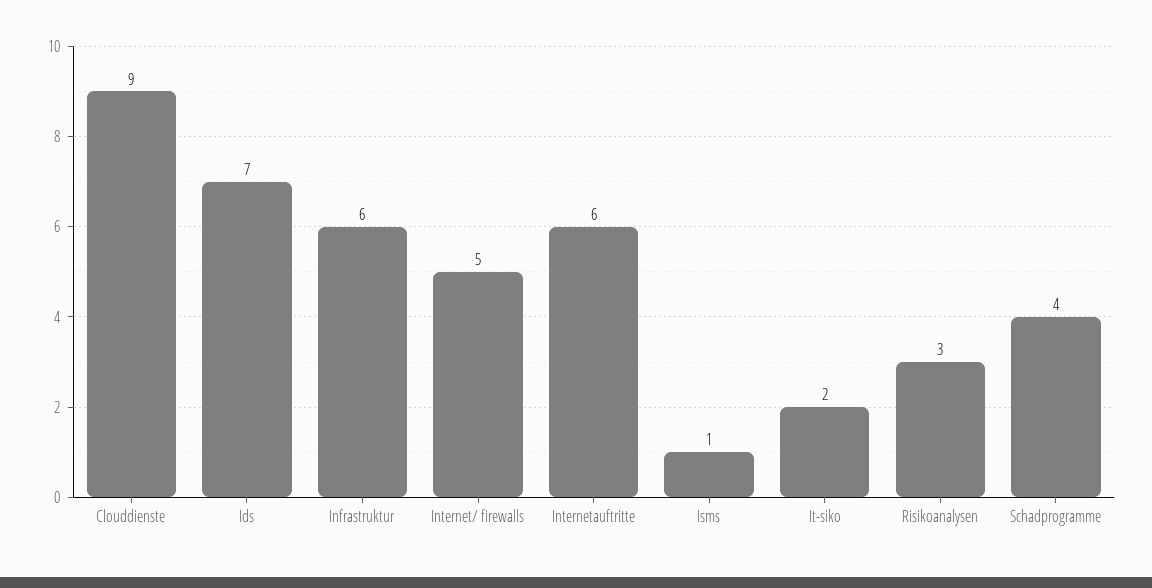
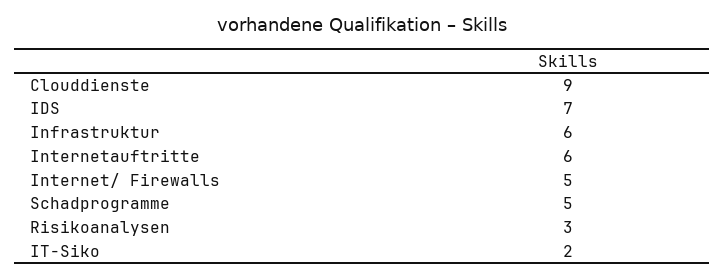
Isms: 1 -> none
Schadprogramme: 4 -> 5

